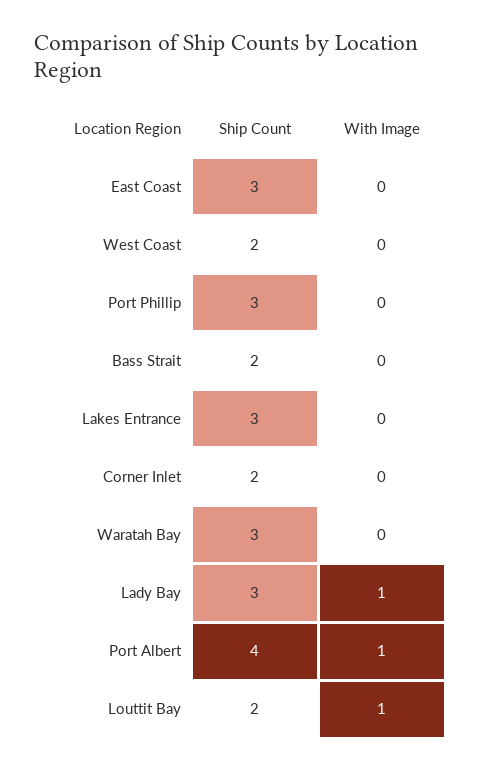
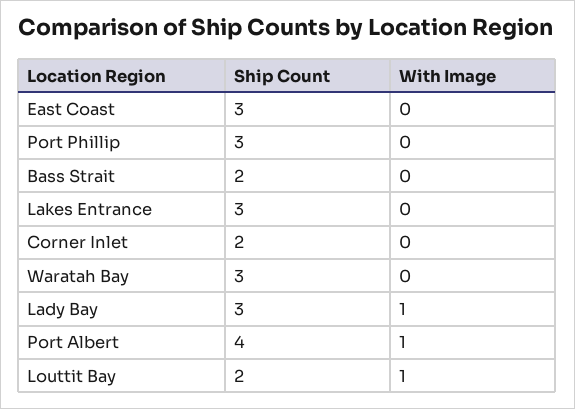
Ship Count, West Coast: 2 -> none
With Image, West Coast: 0 -> none

